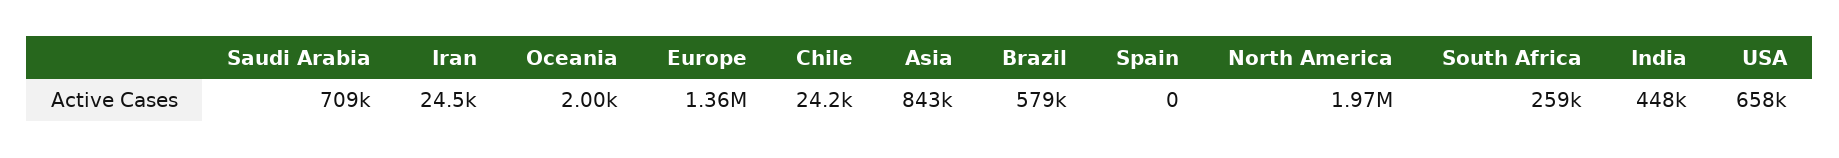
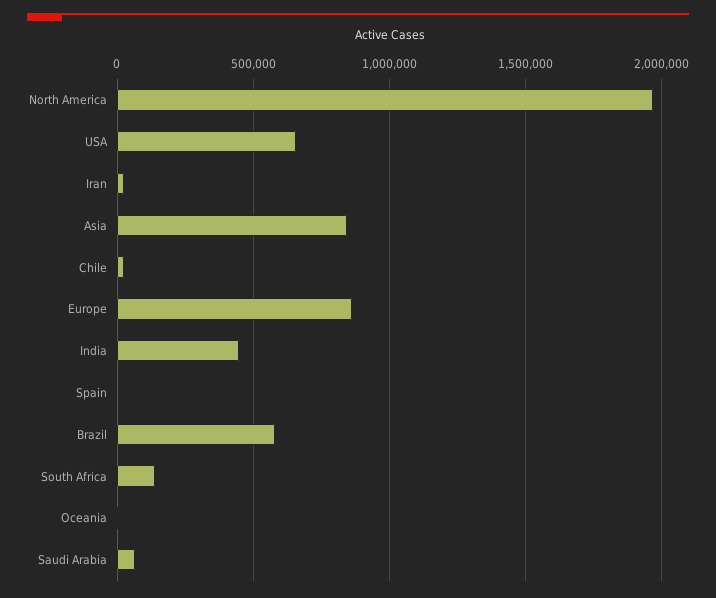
Saudi Arabia: 709000 -> 50000
Europe: 1360000 -> 850000
South Africa: 259000 -> 150000

